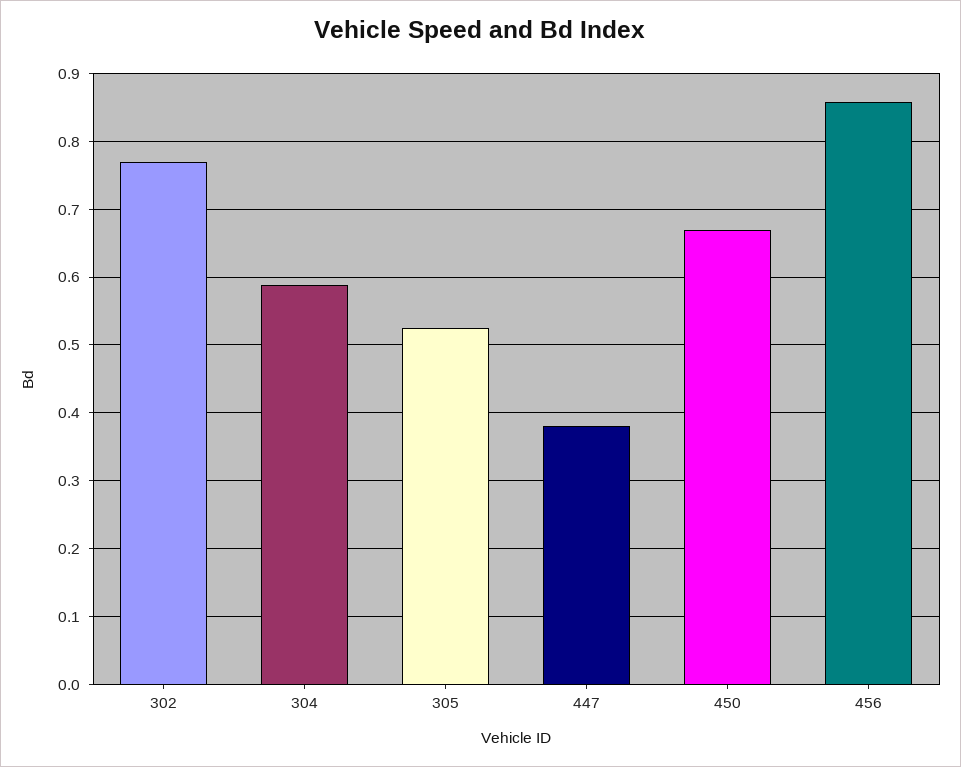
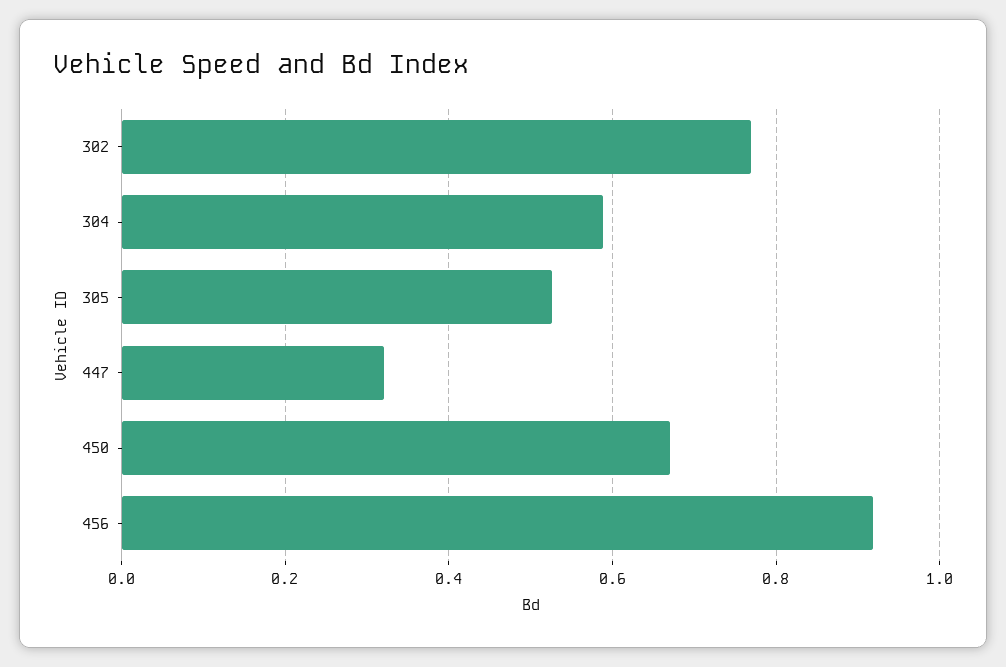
447: 0.38 -> 0.32
456: 0.86 -> 0.92

